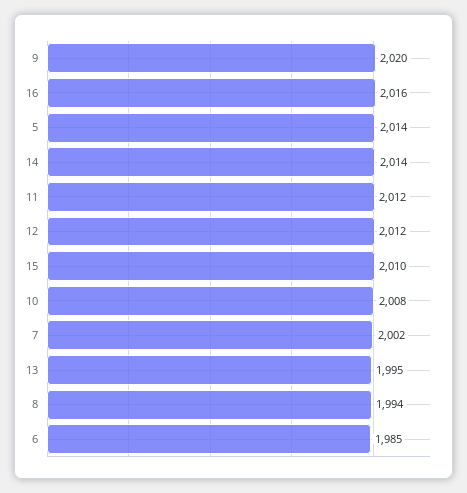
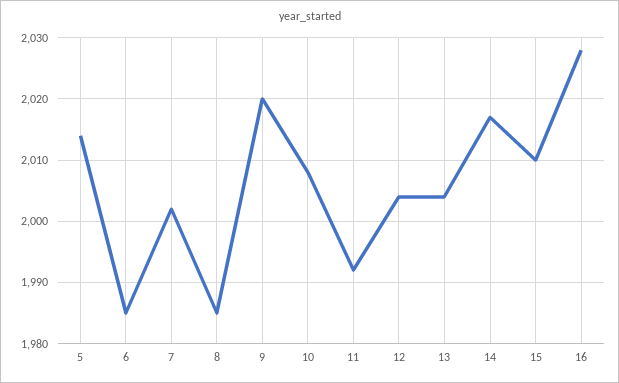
16: 2016 -> 2028
14: 2014 -> 2017
11: 2012 -> 1992
12: 2012 -> 2004
13: 1995 -> 2004
8: 1994 -> 1985

